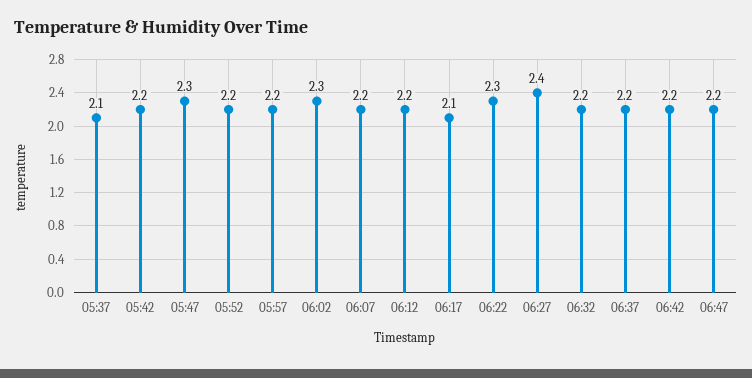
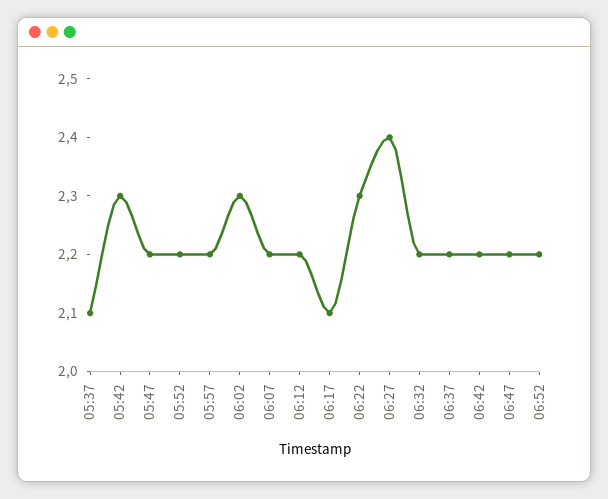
05:42: 2.2 -> 2.3
05:47: 2.3 -> 2.2
06:52: none -> 2.2

